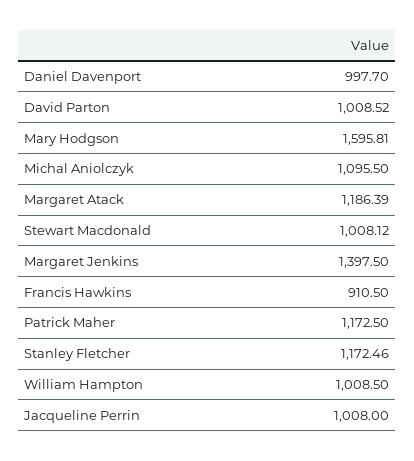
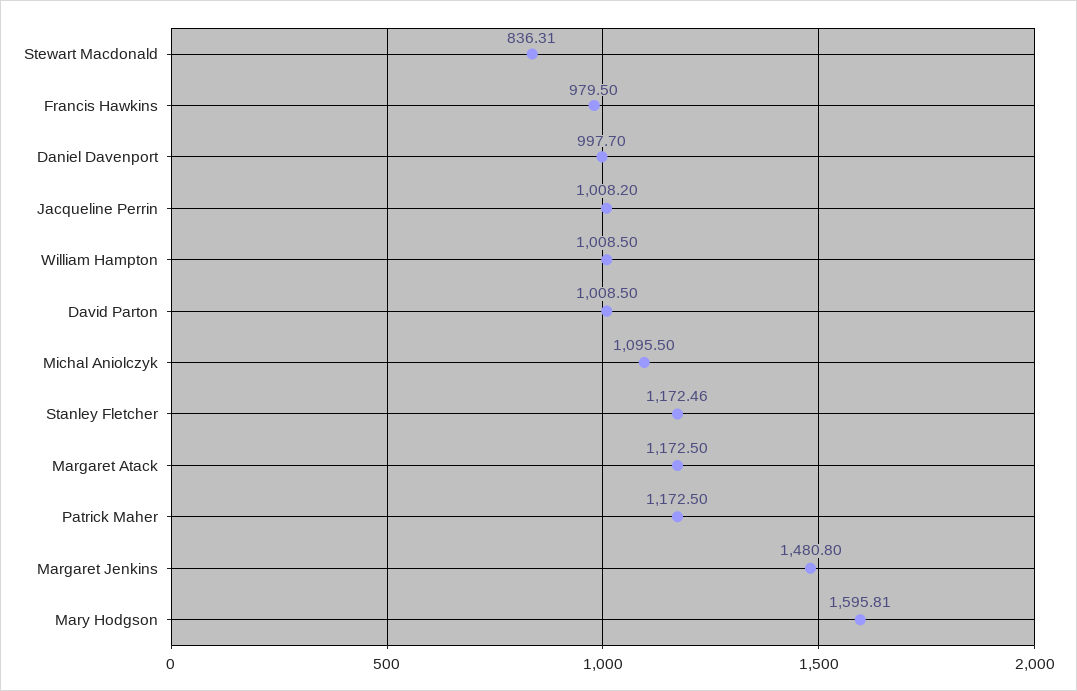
David Parton: 1008.52 -> 1008.5
Margaret Atack: 1186.39 -> 1172.5
Stewart Macdonald: 1008.12 -> 836.31
Margaret Jenkins: 1397.5 -> 1480.8
Francis Hawkins: 910.5 -> 979.5
Jacqueline Perrin: 1008 -> 1008.2

